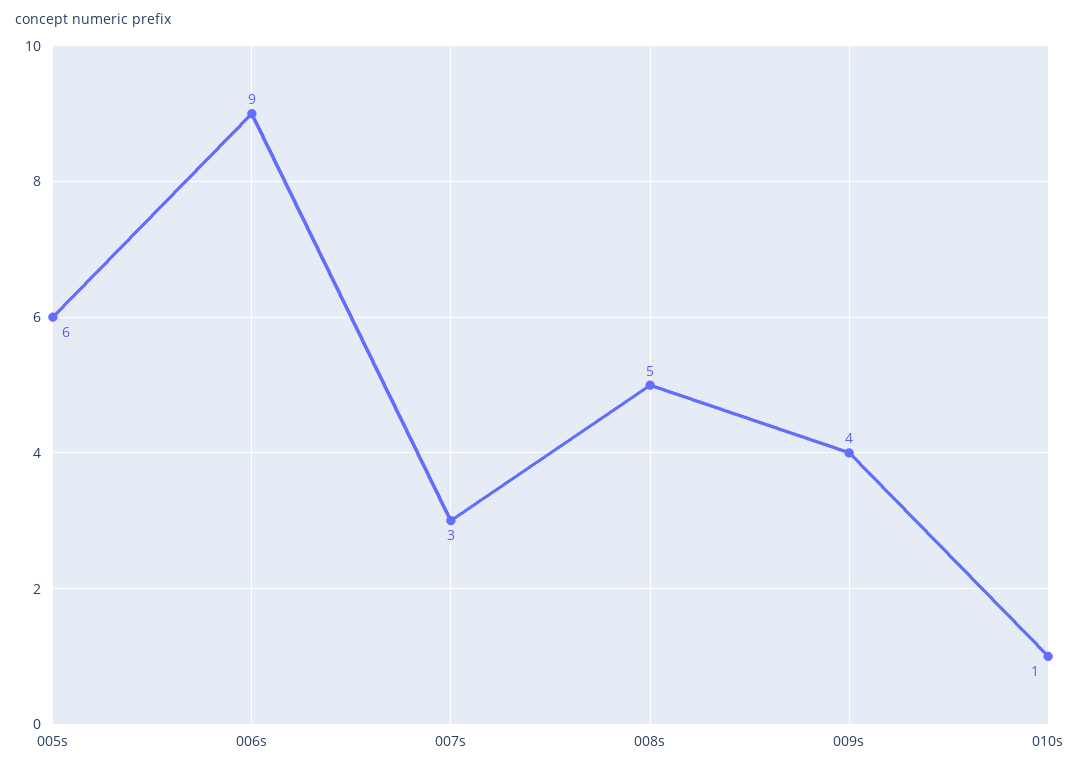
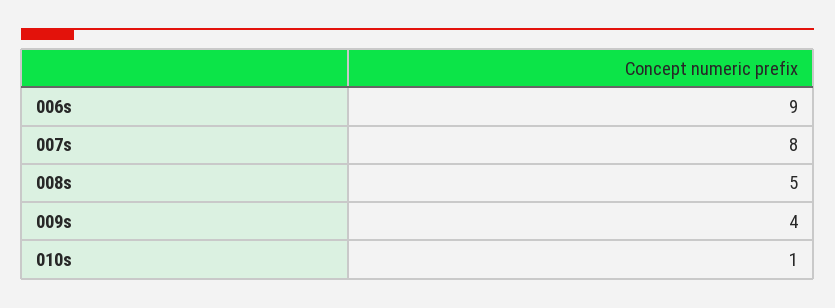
005s: 6 -> none
007s: 3 -> 8

